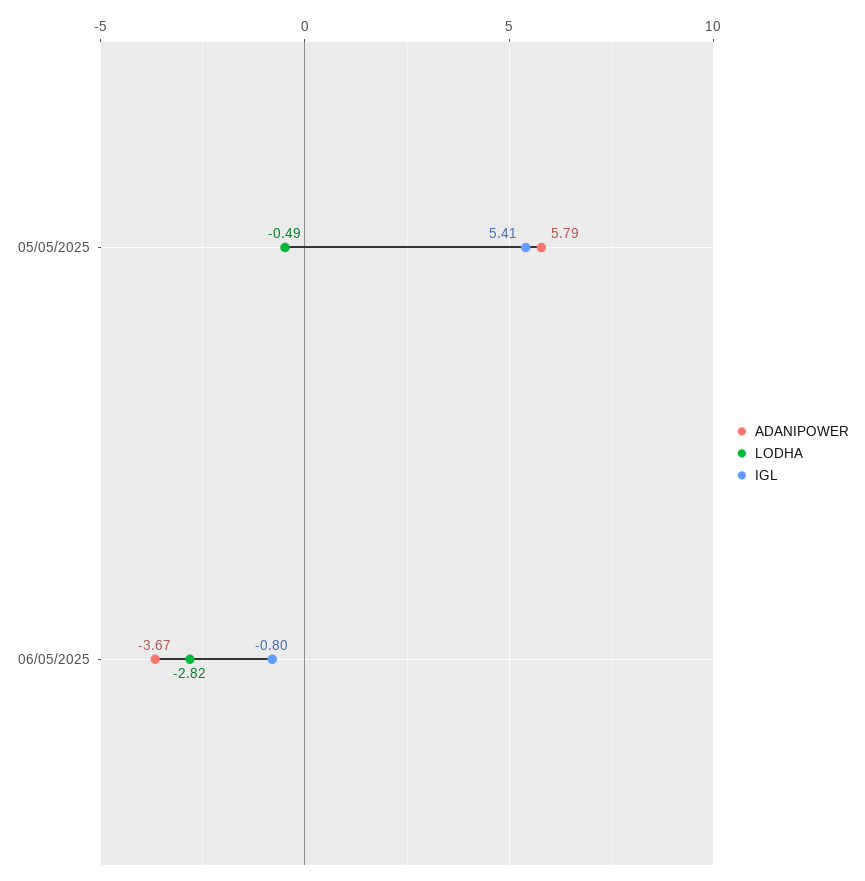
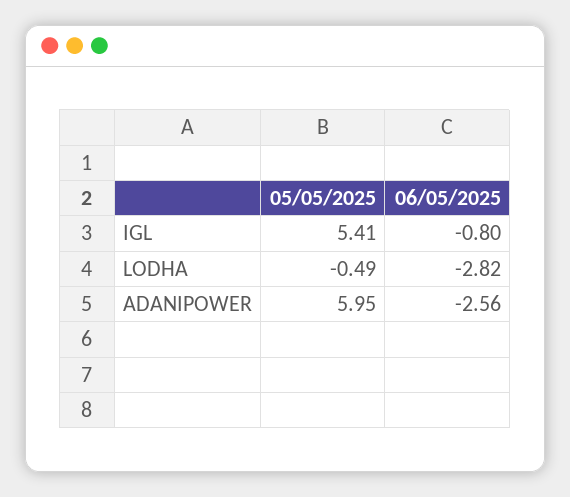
ADANIPOWER, 05/05/2025: 5.79 -> 5.95
ADANIPOWER, 06/05/2025: -3.67 -> -2.56

